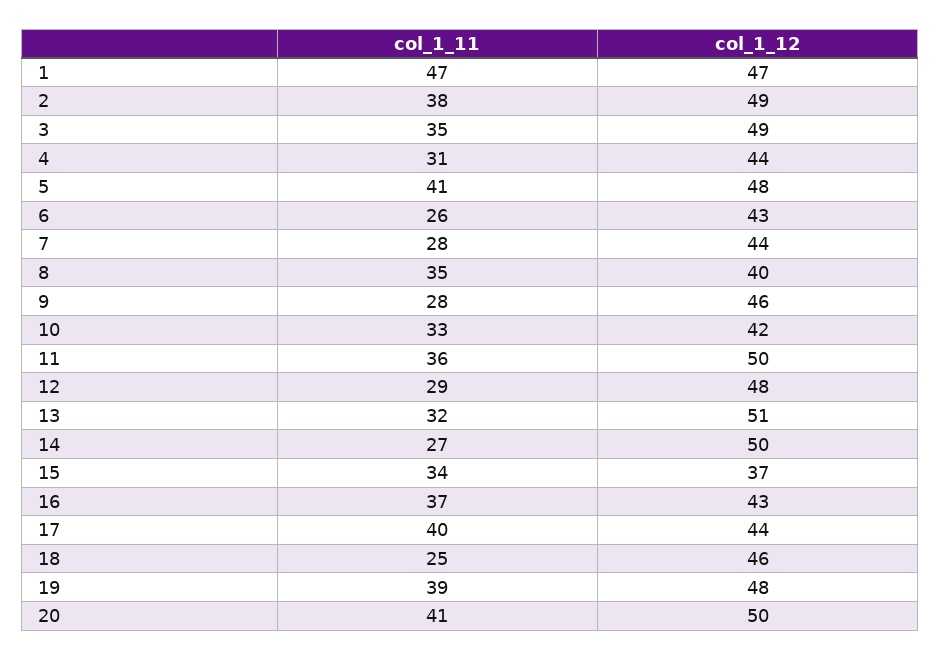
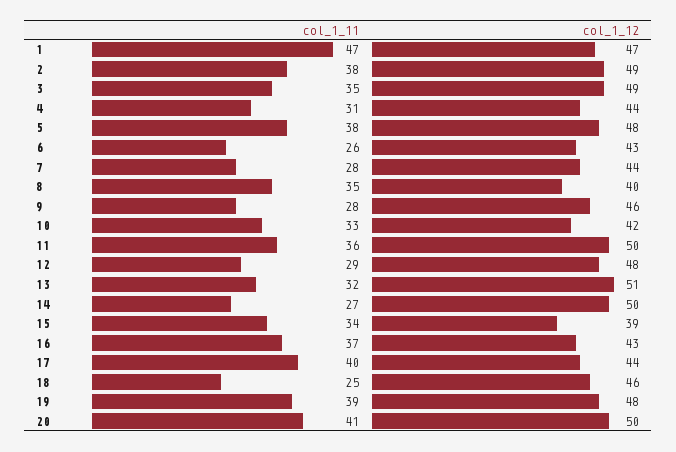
col_1_11, 5: 41 -> 38
col_1_12, 15: 37 -> 39

